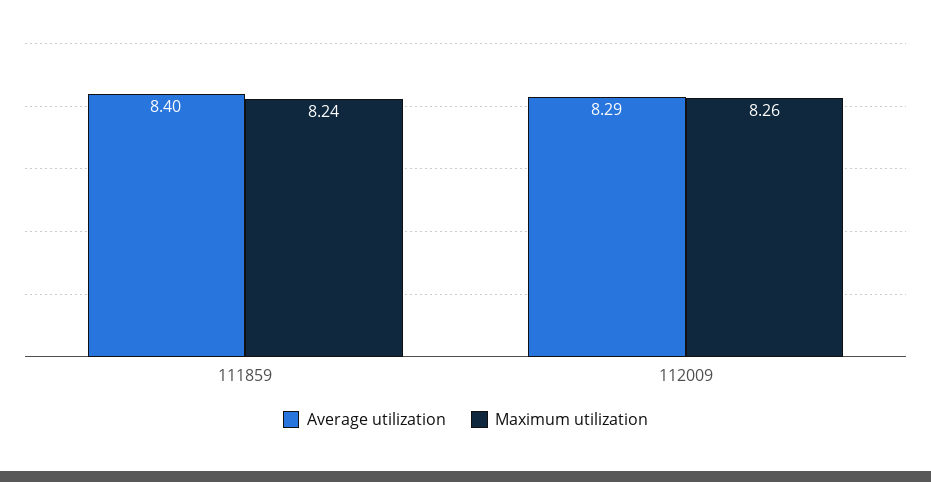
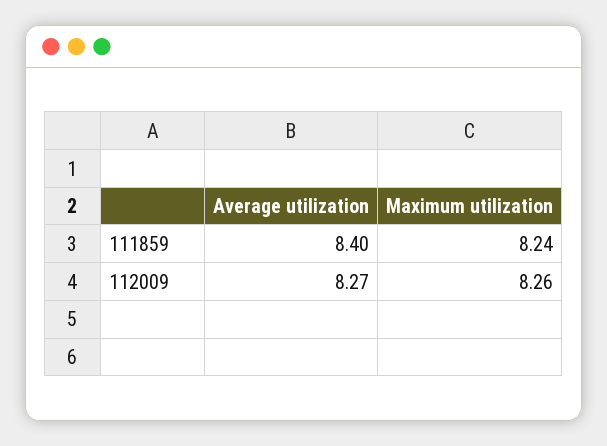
Average utilization, 112009: 8.29 -> 8.27

